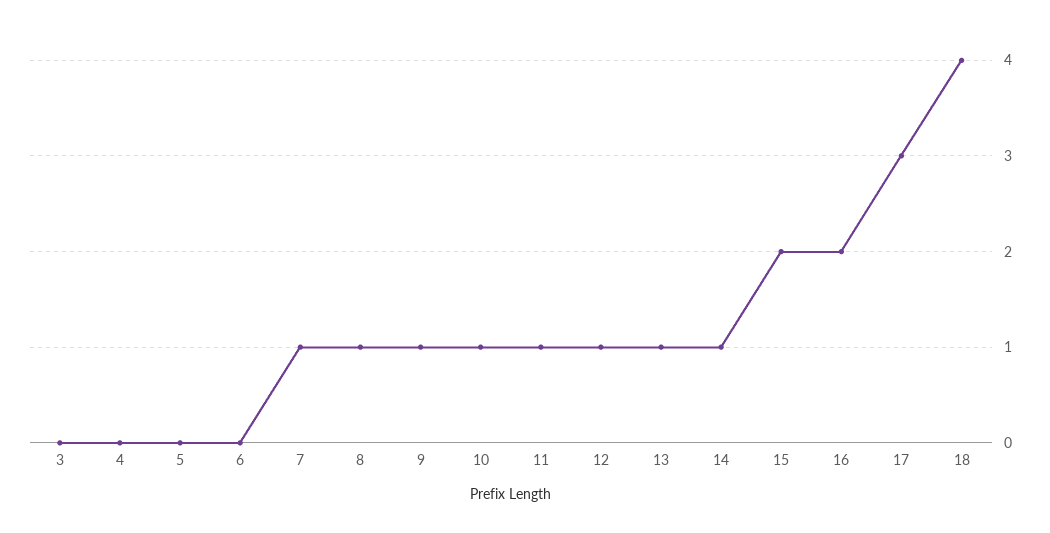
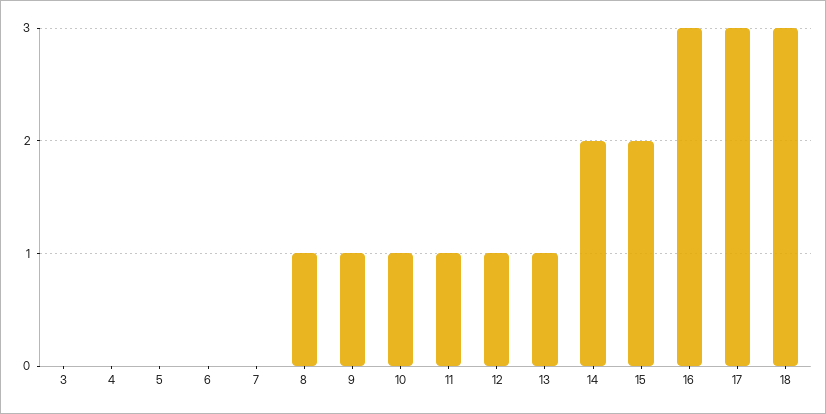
7: 1 -> 0
14: 1 -> 2
16: 2 -> 3
18: 4 -> 3

